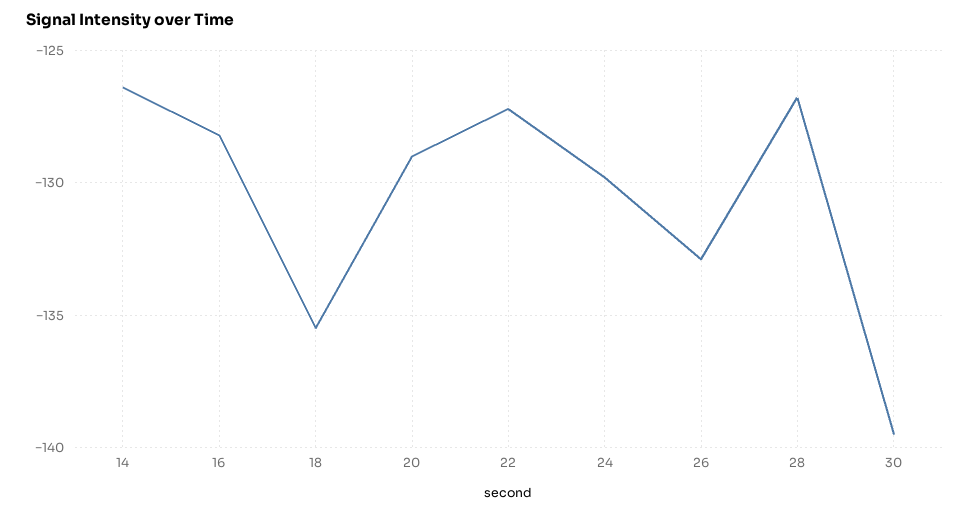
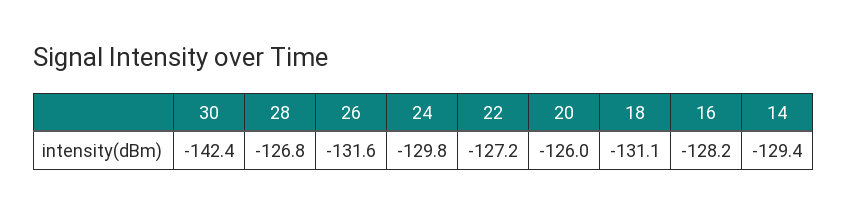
14: -126.5 -> -129.4
18: -135.5 -> -131.1
20: -129 -> -126
26: -133 -> -131.6
30: -139.5 -> -142.4

